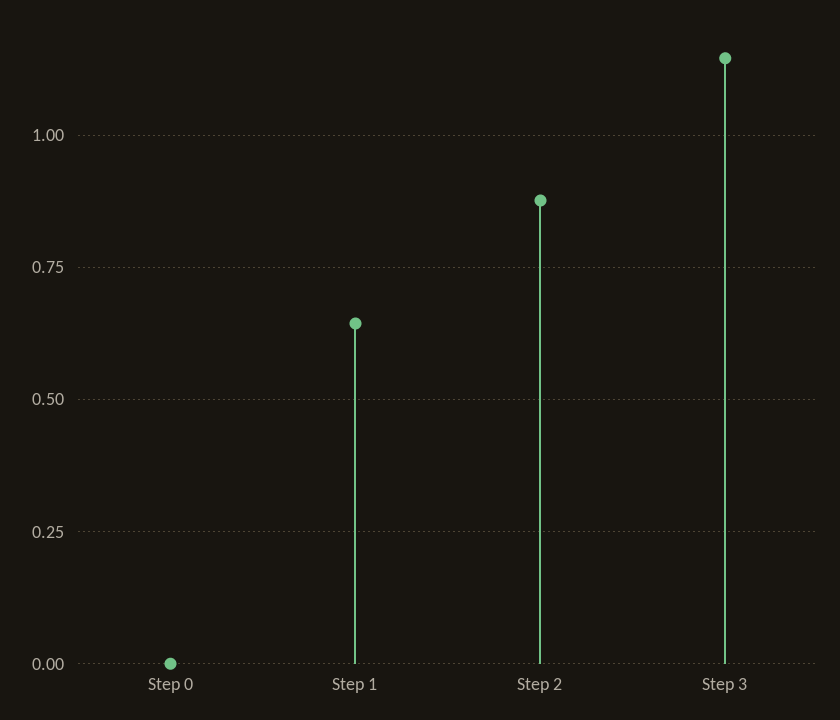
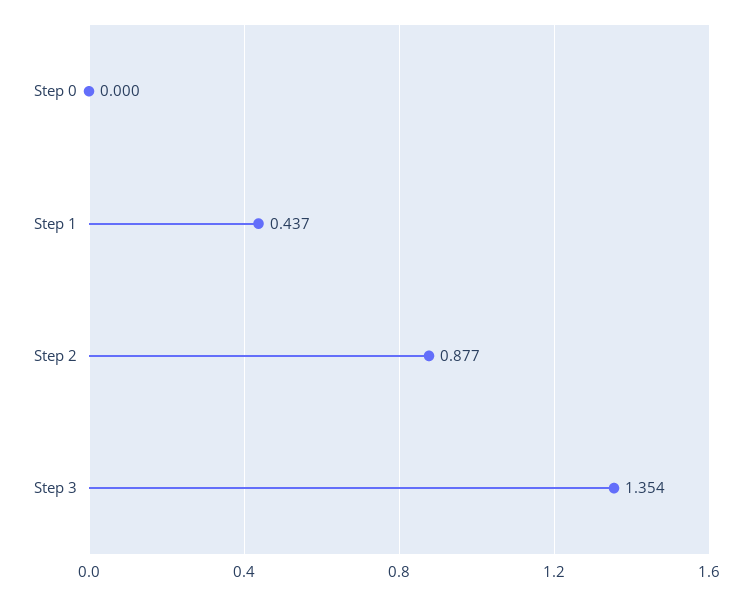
Step 1: 0.65 -> 0.437
Step 3: 1.15 -> 1.354

